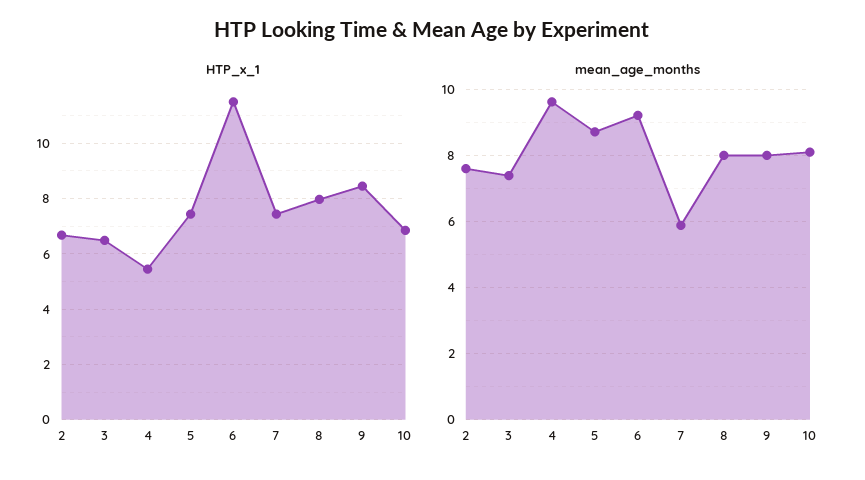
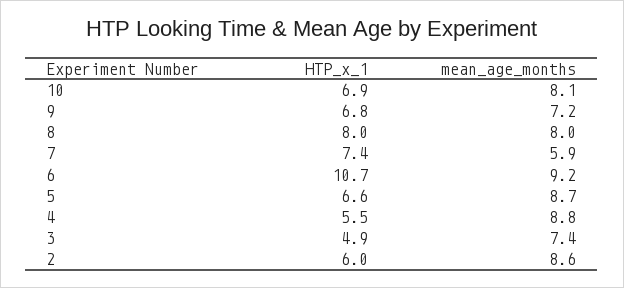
HTP_x_1, 2: 6.75 -> 6
HTP_x_1, 3: 6.5 -> 4.9
HTP_x_1, 5: 7.5 -> 6.6
HTP_x_1, 6: 11.5 -> 10.7
HTP_x_1, 9: 8.5 -> 6.8
mean_age_months, 2: 7.6 -> 8.6
mean_age_months, 4: 9.6 -> 8.8
mean_age_months, 9: 8 -> 7.2

